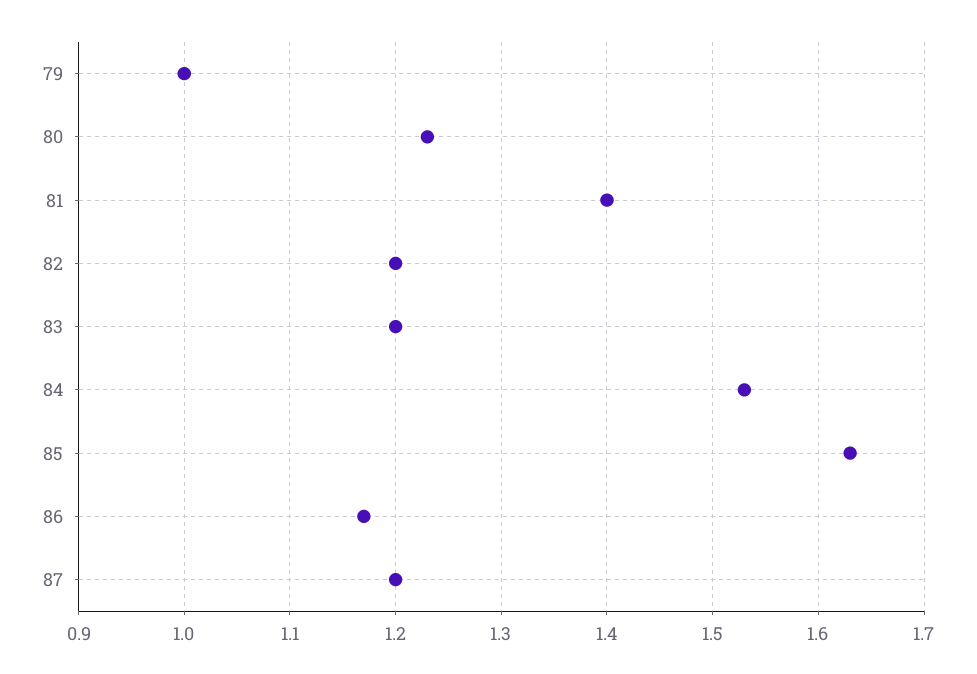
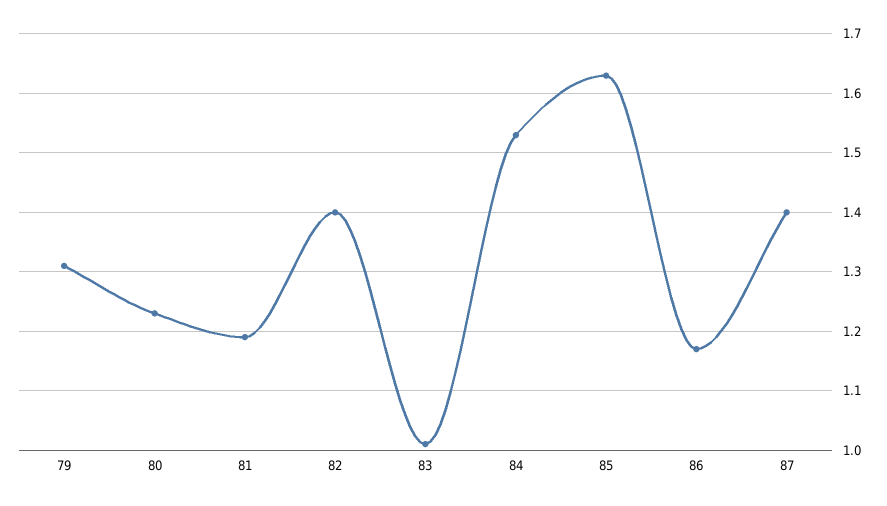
79: 1 -> 1.3
81: 1.4 -> 1.2
82: 1.2 -> 1.4
83: 1.2 -> 1
87: 1.2 -> 1.4

